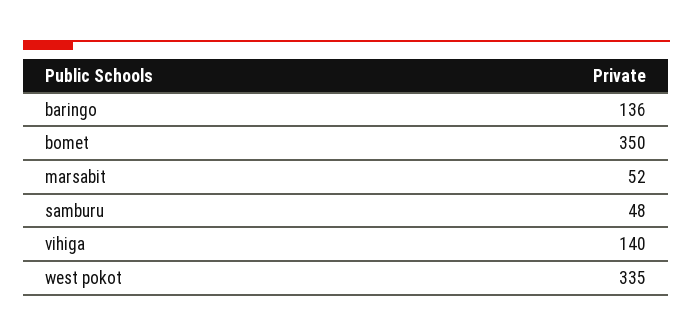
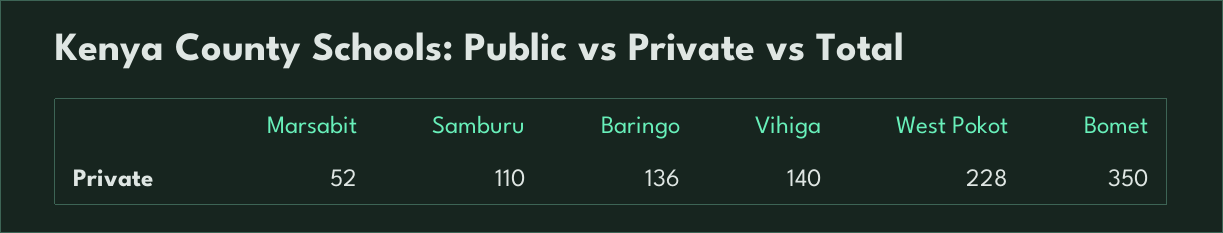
samburu: 48 -> 110
west pokot: 335 -> 228

